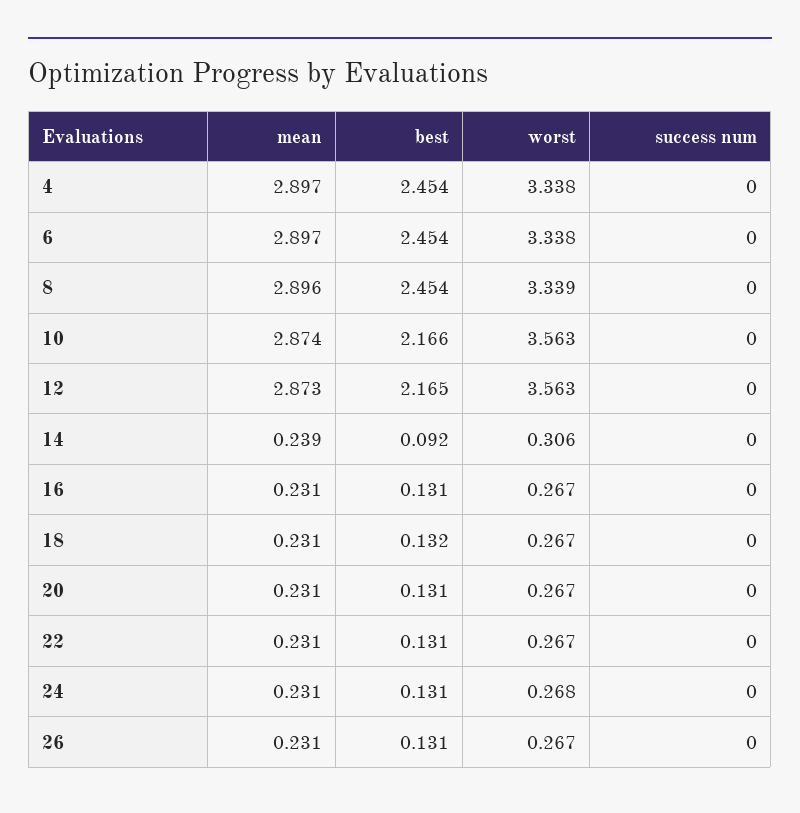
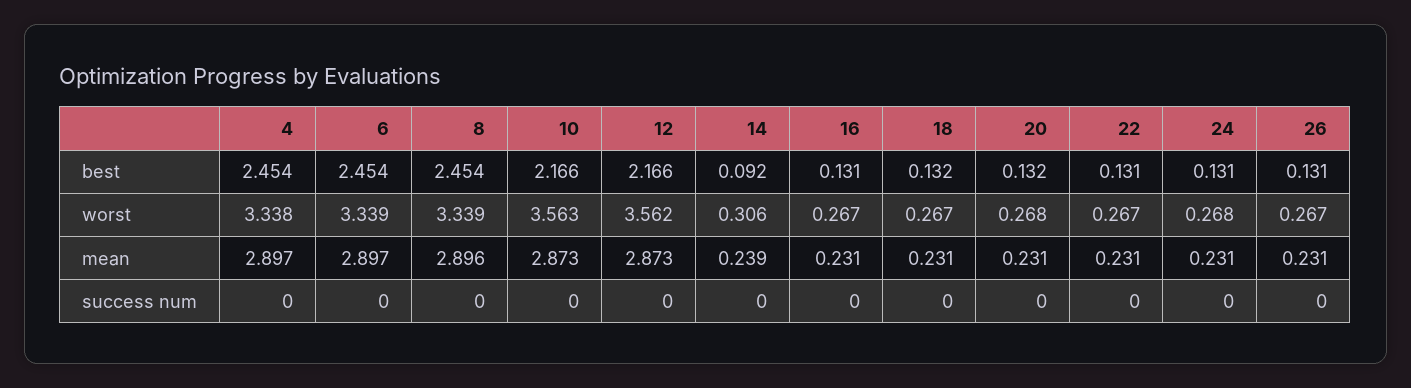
worst, 6: 3.338 -> 3.339
mean, 10: 2.874 -> 2.873
best, 12: 2.165 -> 2.166
worst, 12: 3.563 -> 3.562
best, 20: 0.131 -> 0.132
worst, 20: 0.267 -> 0.268

